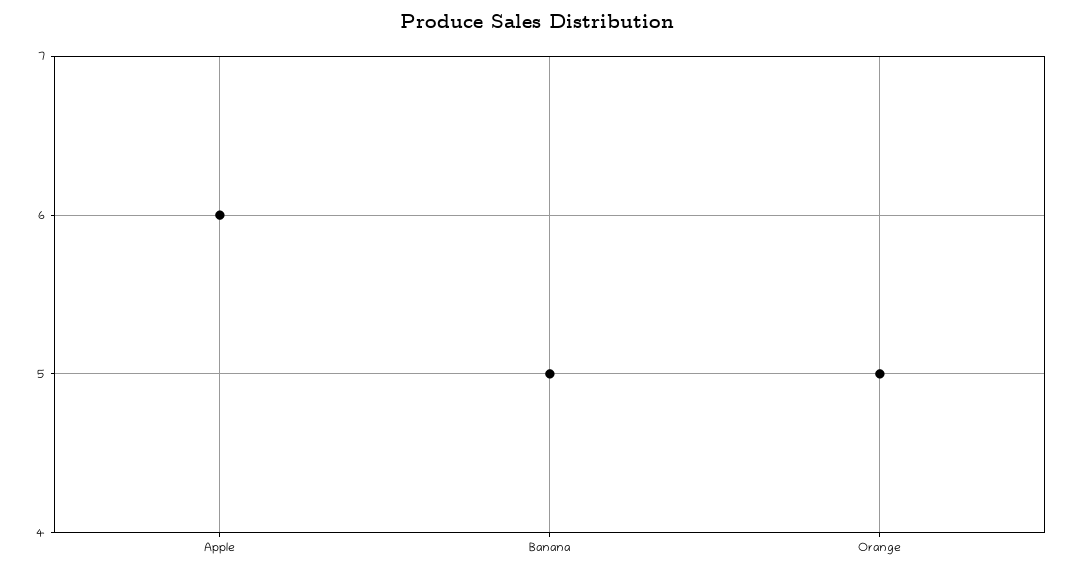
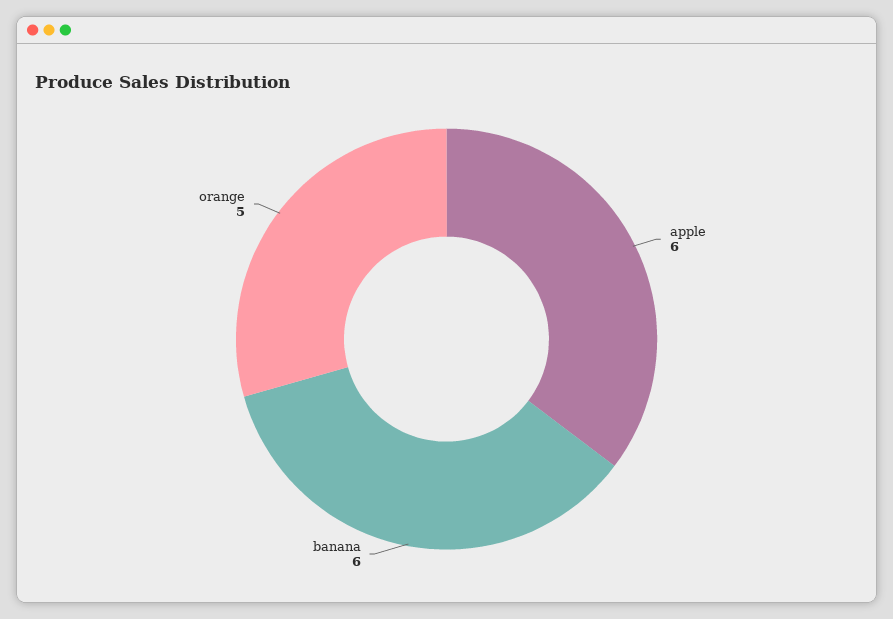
Banana: 5 -> 6

